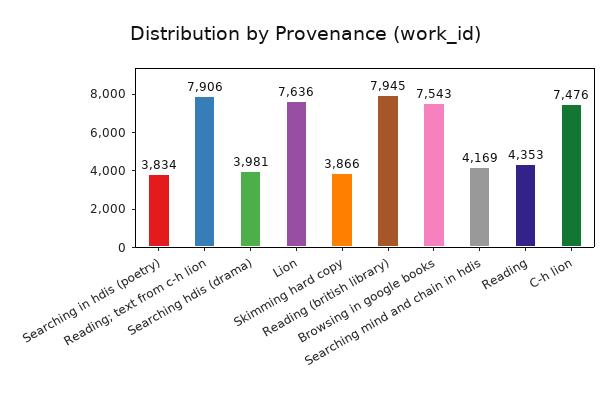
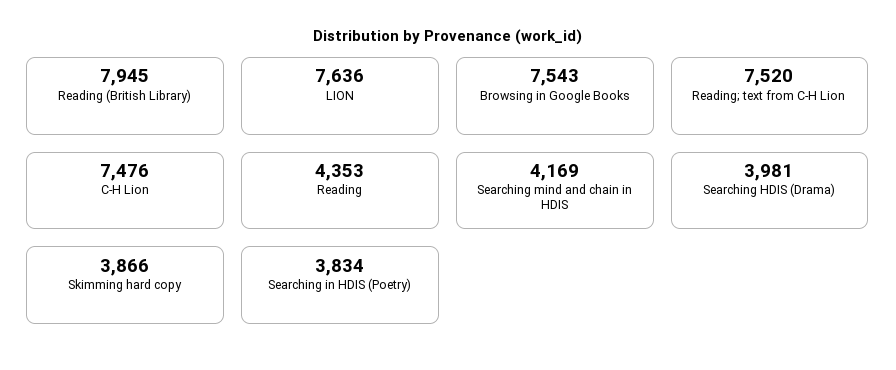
Reading; text from c-h lion: 7906 -> 7520

